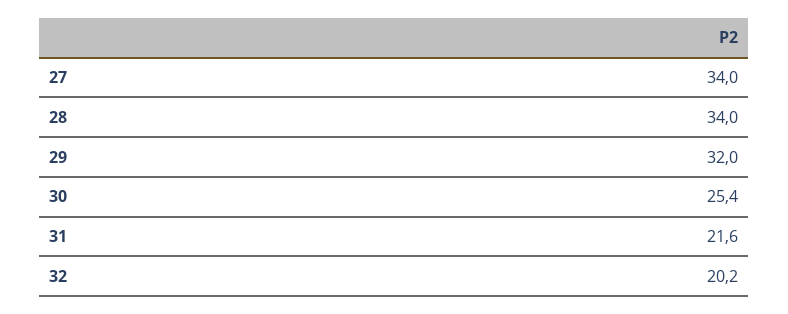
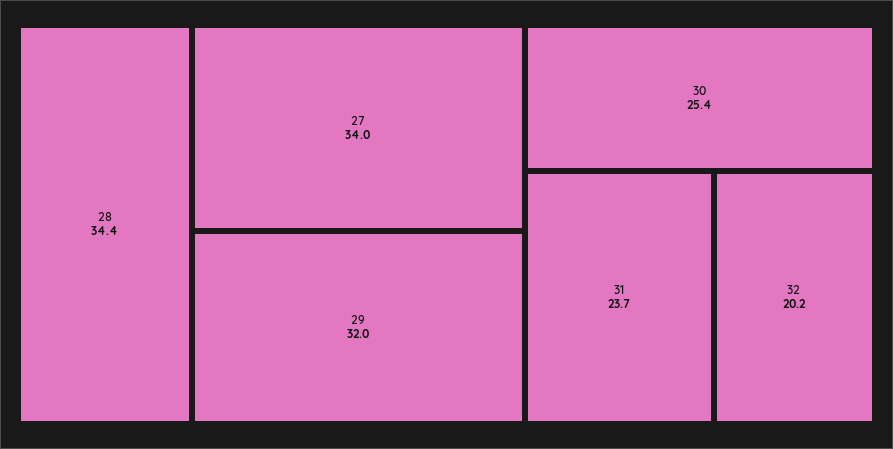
28: 34 -> 34.4
31: 21.6 -> 23.7

